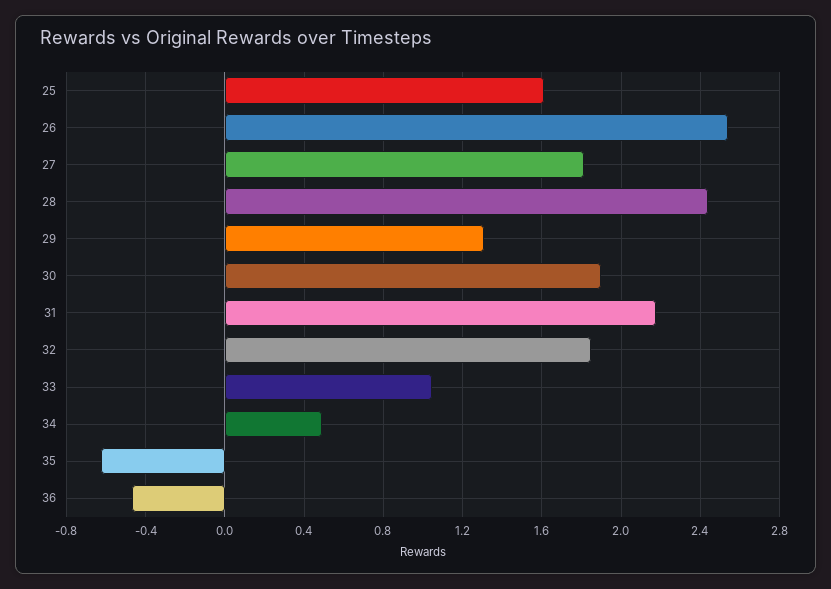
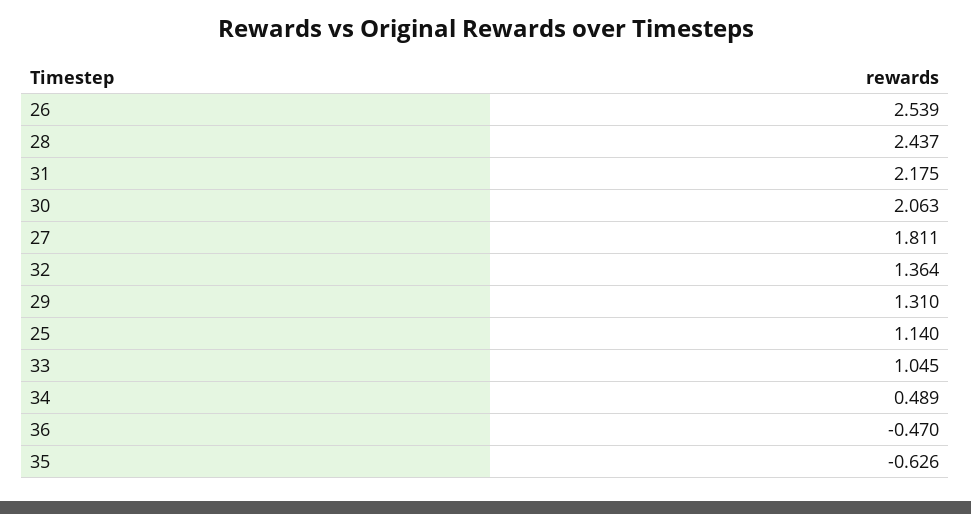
25: 1.6 -> 1.14
30: 1.9 -> 2.063
32: 1.85 -> 1.364

